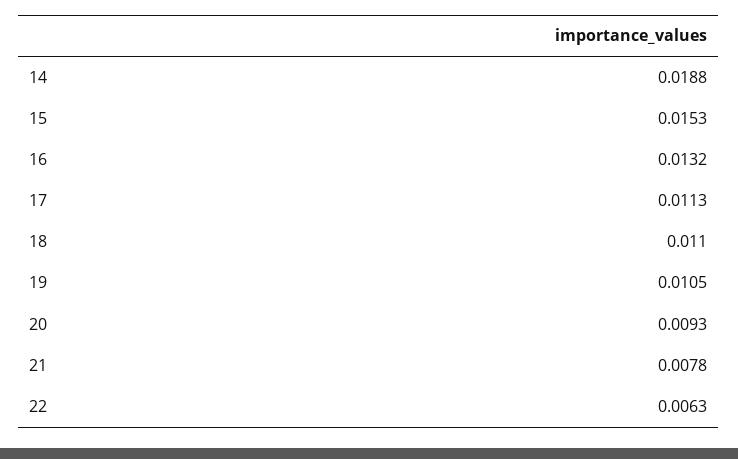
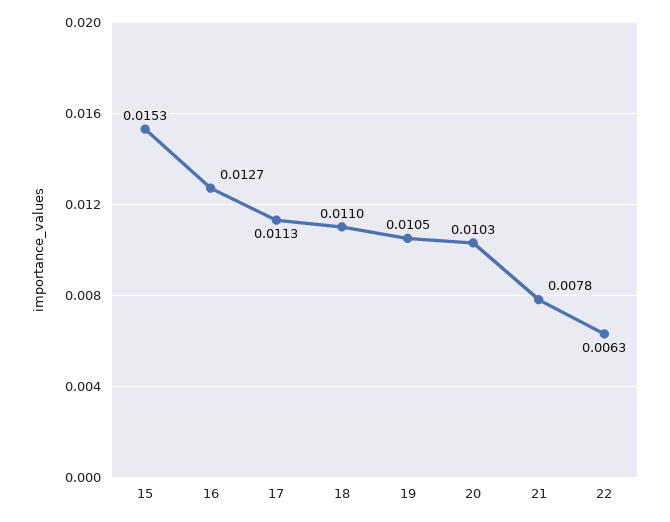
14: 0.0188 -> none
16: 0.0132 -> 0.0127
20: 0.0093 -> 0.0103

